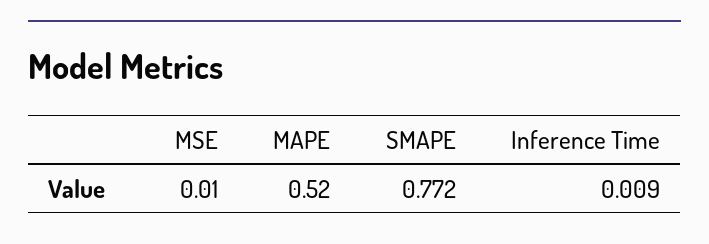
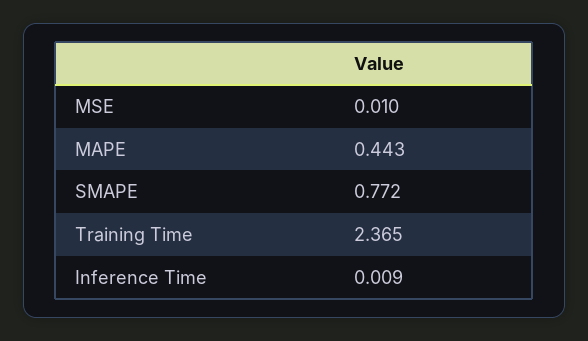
MAPE: 0.52 -> 0.443
Training Time: none -> 2.365

